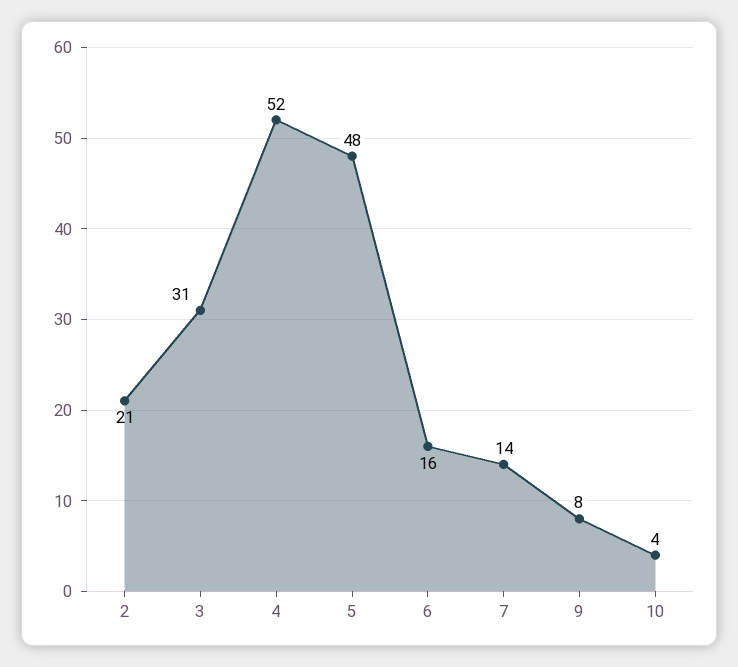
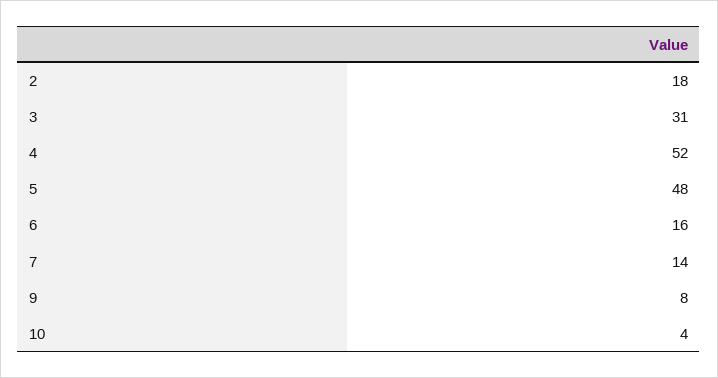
2: 21 -> 18

